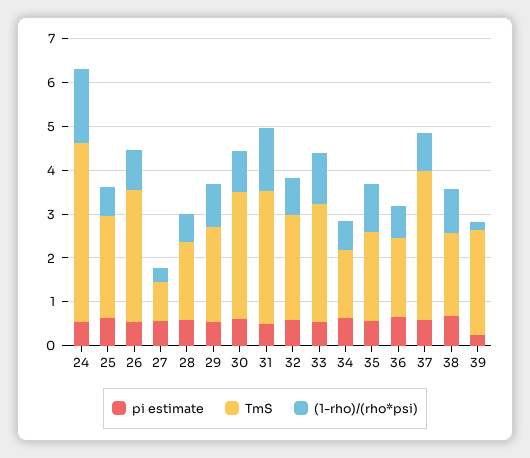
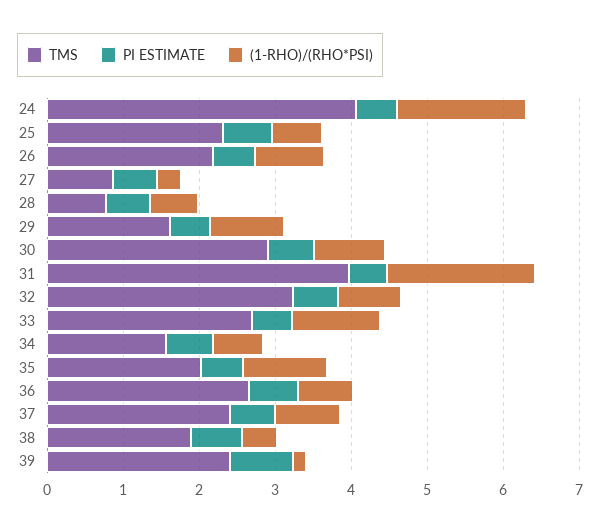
TmS, 26: 3 -> 2.2
TmS, 28: 1.8 -> 0.8
TmS, 29: 2.2 -> 1.6
TmS, 31: 3 -> 4
(1-rho)/(rho*psi), 31: 1.4 -> 2
TmS, 32: 2.4 -> 3.2
TmS, 36: 1.8 -> 2.6
TmS, 37: 3.4 -> 2.4
(1-rho)/(rho*psi), 38: 1 -> 0.4
pi estimate, 39: 0.2 -> 0.8

